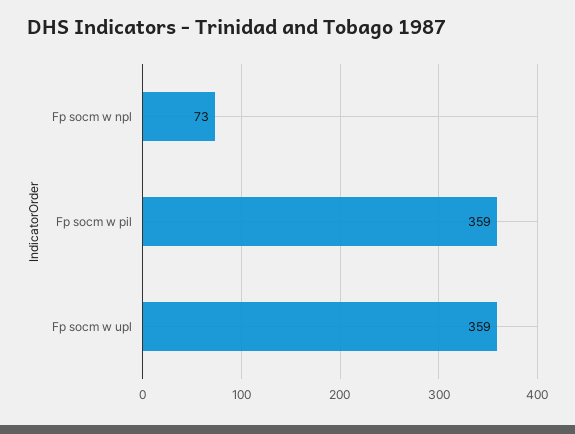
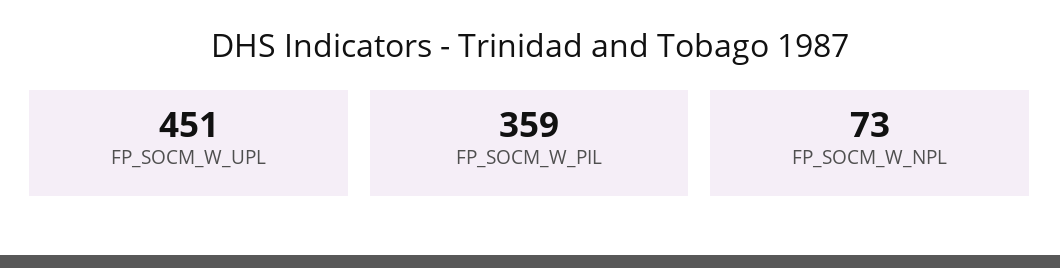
Fp socm w upl: 359 -> 451

